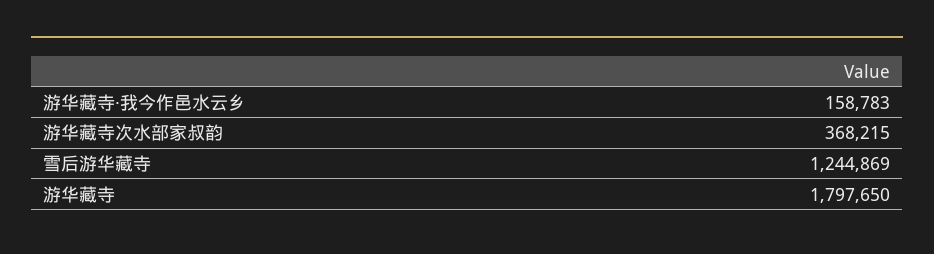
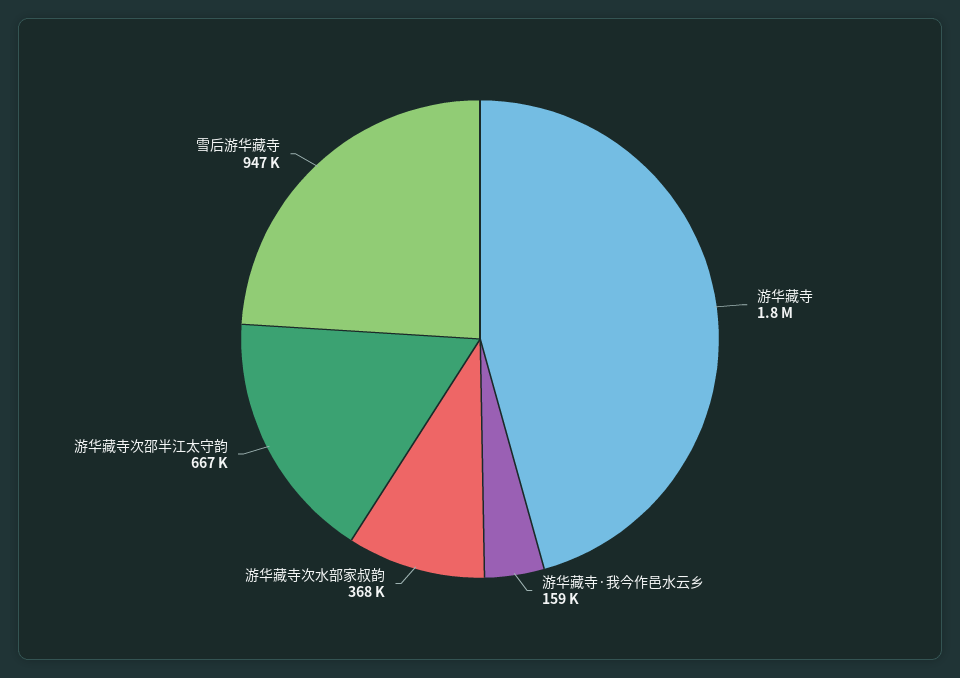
雪后游华藏寺: 1244869 -> 947000
游华藏寺次邵半江太守韵: none -> 667000

